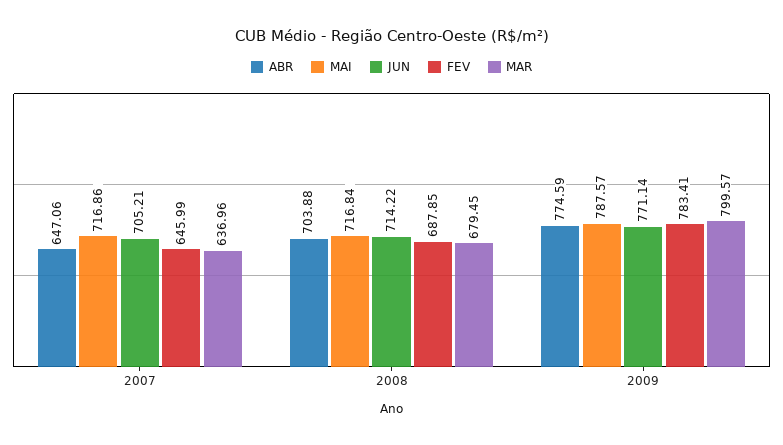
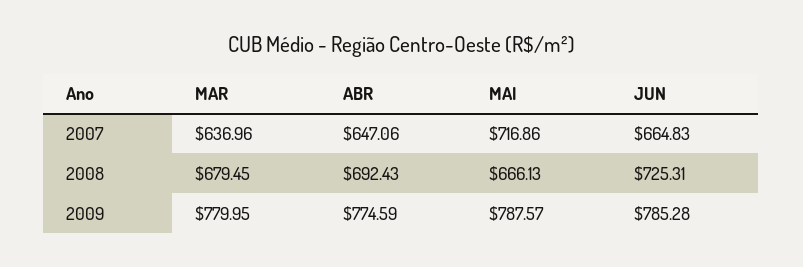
JUN, 2007: 705.21 -> 664.83
FEV, 2007: 645.99 -> none
ABR, 2008: 703.88 -> 692.43
MAI, 2008: 716.84 -> 666.13
JUN, 2008: 714.22 -> 725.31
FEV, 2008: 687.85 -> none
JUN, 2009: 771.14 -> 785.28
FEV, 2009: 783.41 -> none
MAR, 2009: 799.57 -> 779.95

